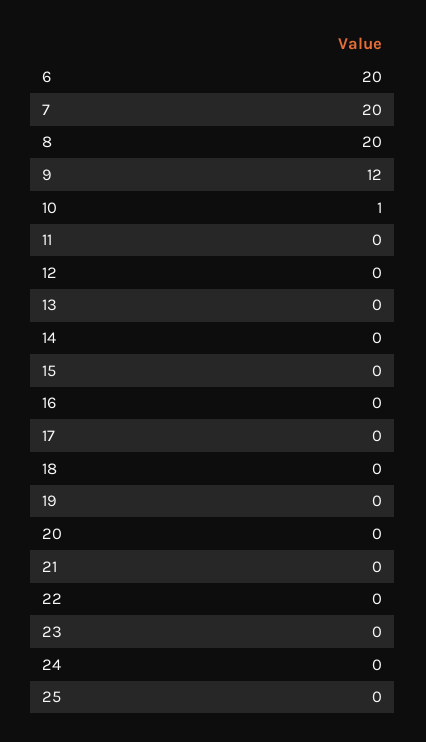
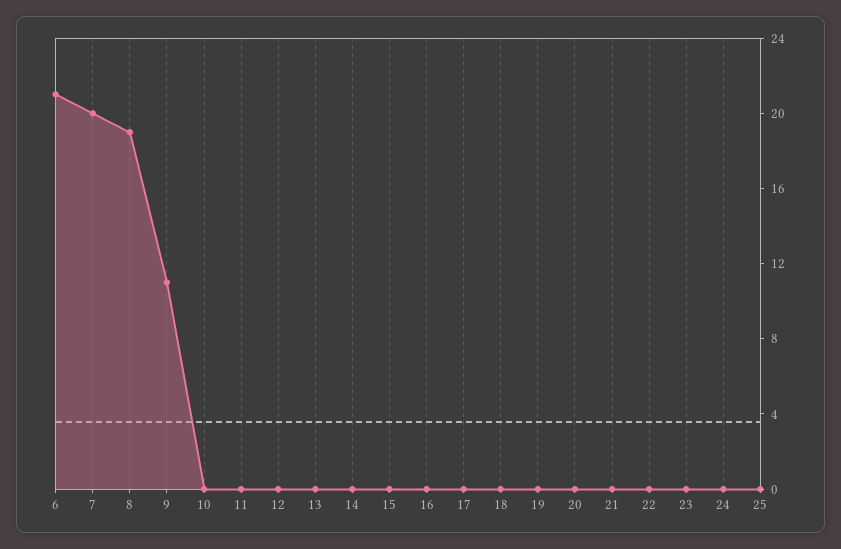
6: 20 -> 21
8: 20 -> 19
9: 12 -> 11
10: 1 -> 0

